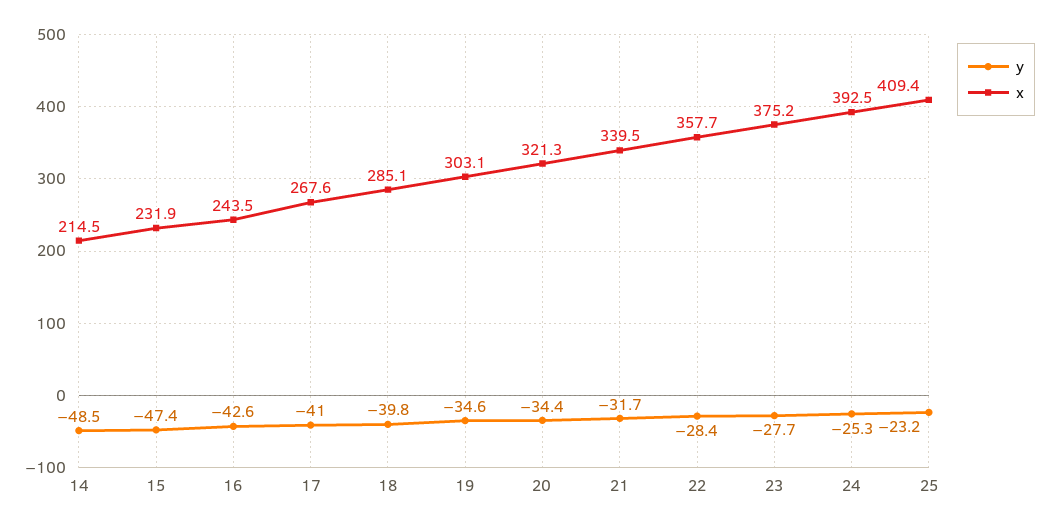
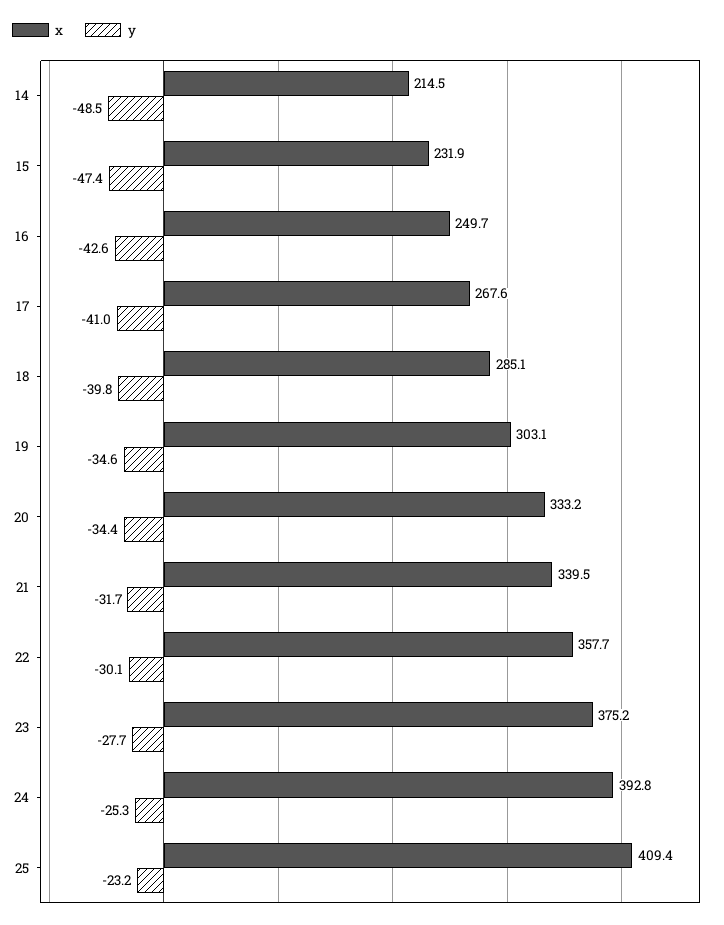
x, 16: 243.5 -> 249.7
x, 20: 321.3 -> 333.2
y, 22: -28.4 -> -30.1
x, 24: 392.5 -> 392.8

